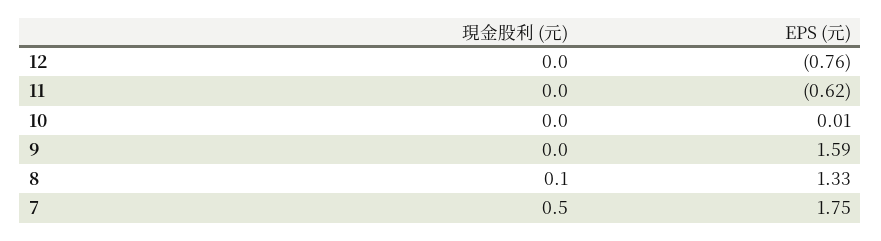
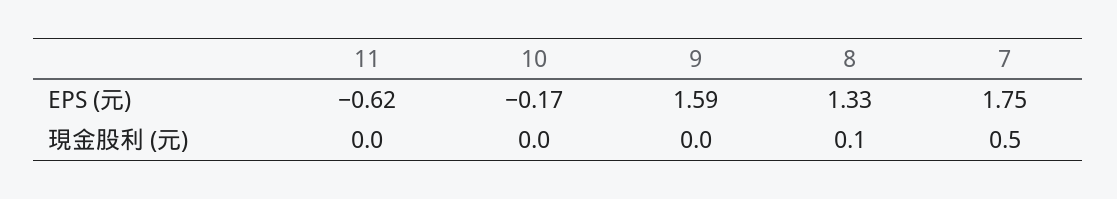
現金股利 (元), 12: 0 -> none
EPS (元), 12: -0.76 -> none
EPS (元), 10: 0.01 -> -0.17

